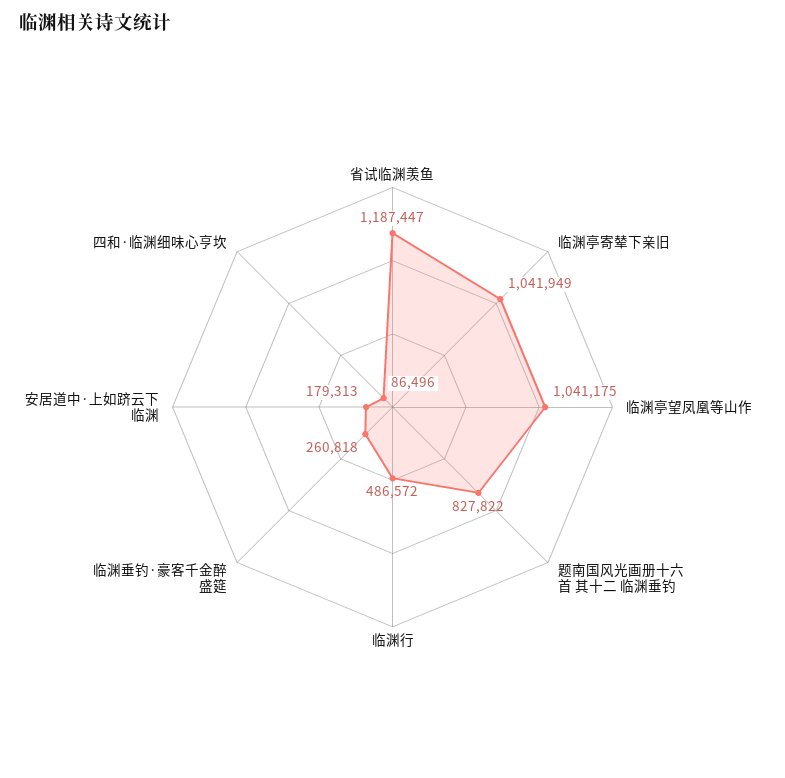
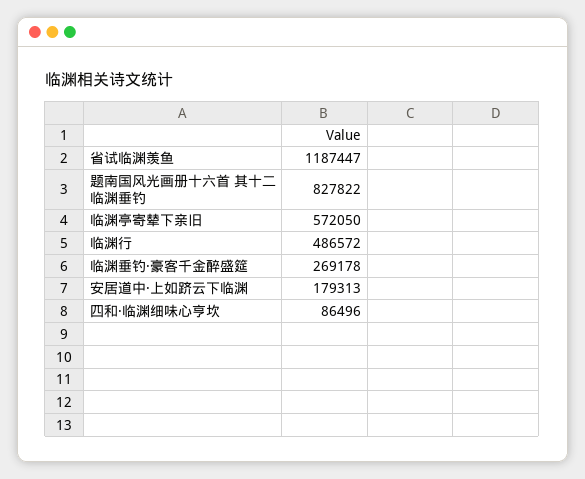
临渊亭寄辇下亲旧: 1041949 -> 572050
临渊亭望凤凰等山作: 1041175 -> none
临渊垂钓·豪客千金醉盛筵: 260818 -> 269178

